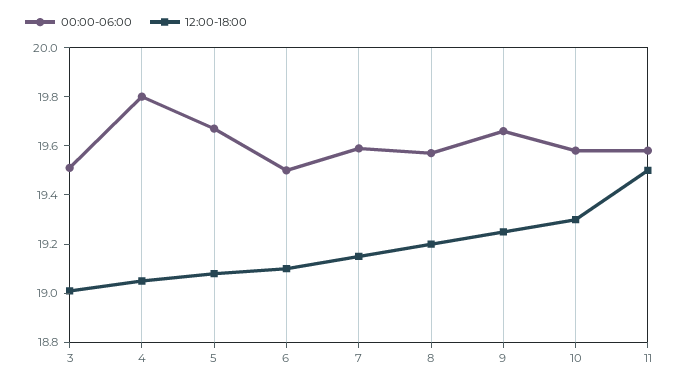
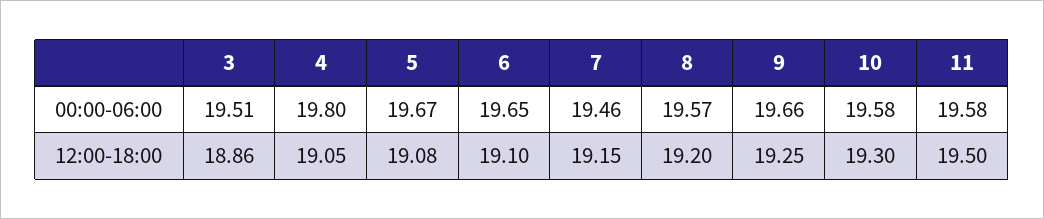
12:00-18:00, 3: 19 -> 18.86
00:00-06:00, 6: 19.5 -> 19.65
00:00-06:00, 7: 19.6 -> 19.46

